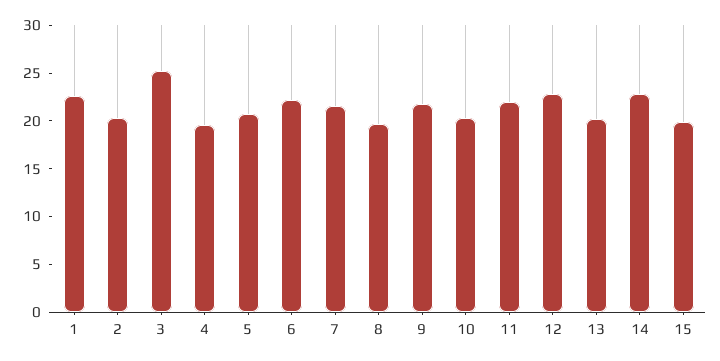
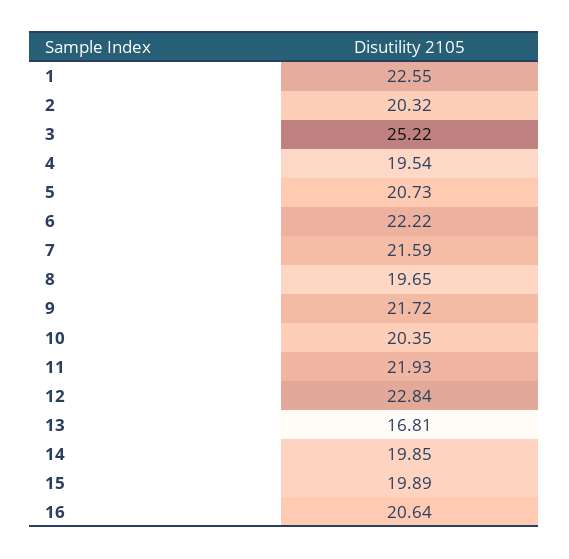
13: 20 -> 16.81
14: 23 -> 19.85
16: none -> 20.64

